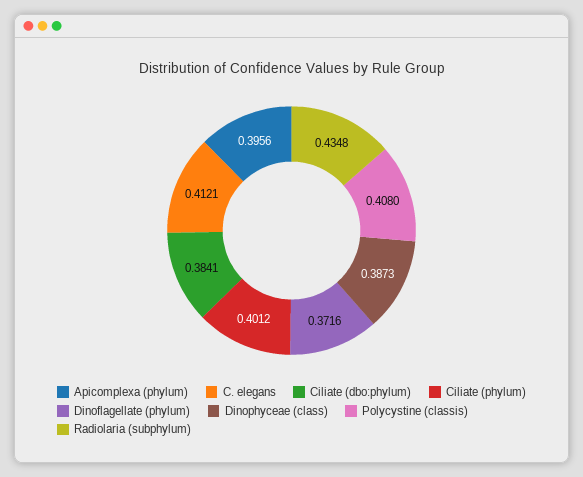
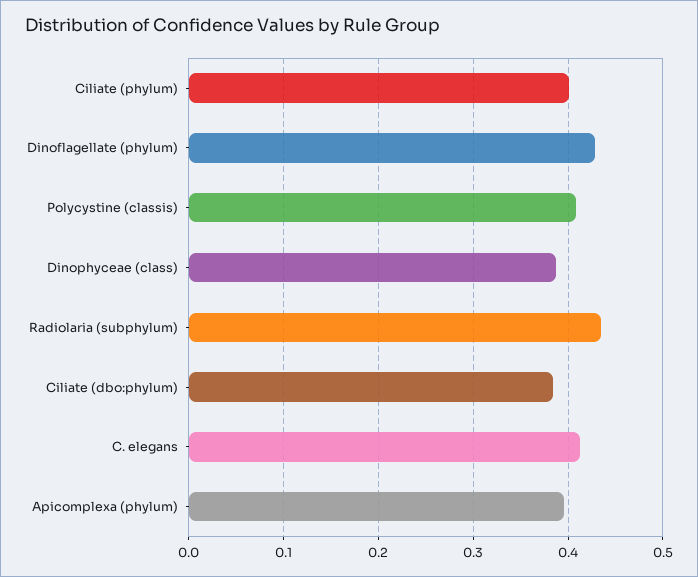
Dinoflagellate (phylum): 0.3716 -> 0.43

